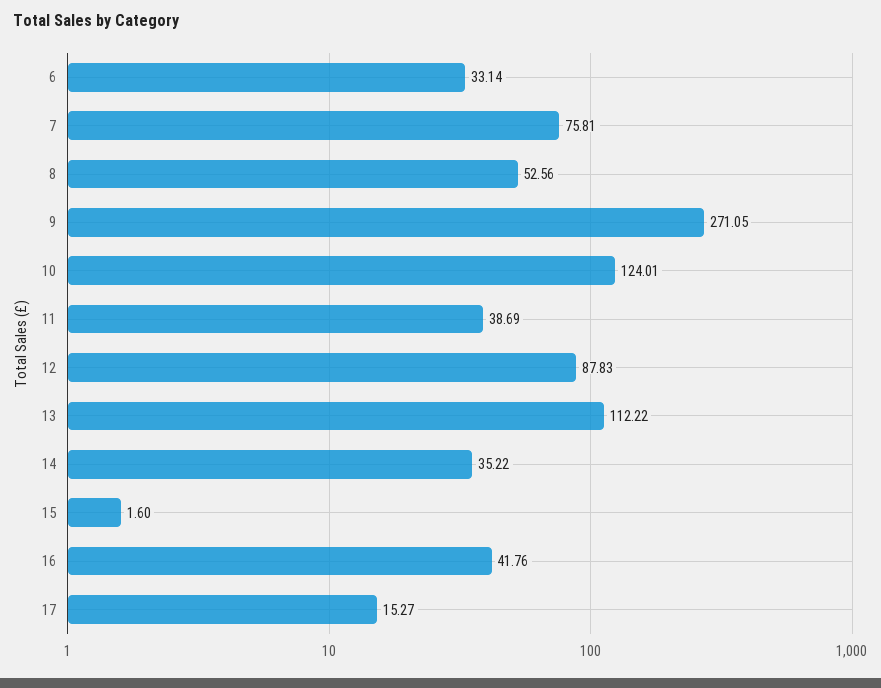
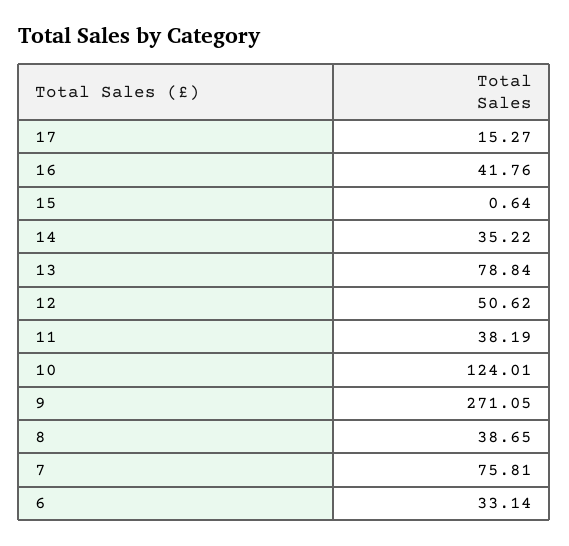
8: 52.56 -> 38.65
11: 38.69 -> 38.19
12: 87.83 -> 50.62
13: 112.22 -> 78.84
15: 1.6 -> 0.64

